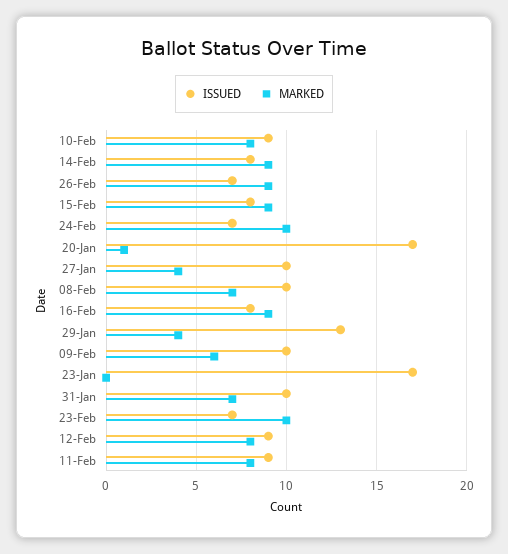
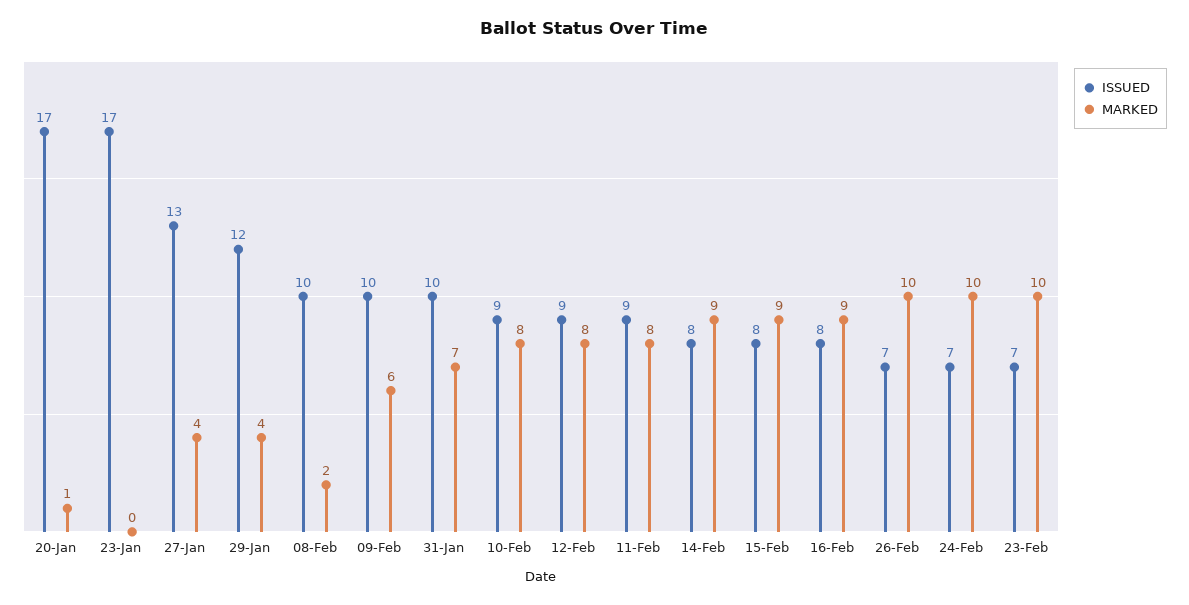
MARKED, 26-Feb: 9 -> 10
ISSUED, 27-Jan: 10 -> 13
MARKED, 08-Feb: 7 -> 2
ISSUED, 29-Jan: 13 -> 12

